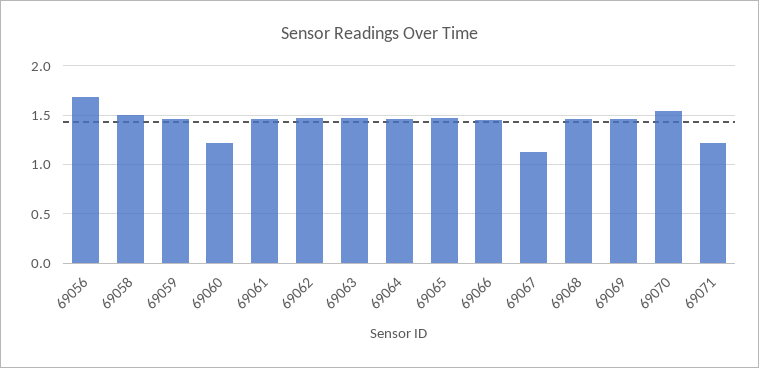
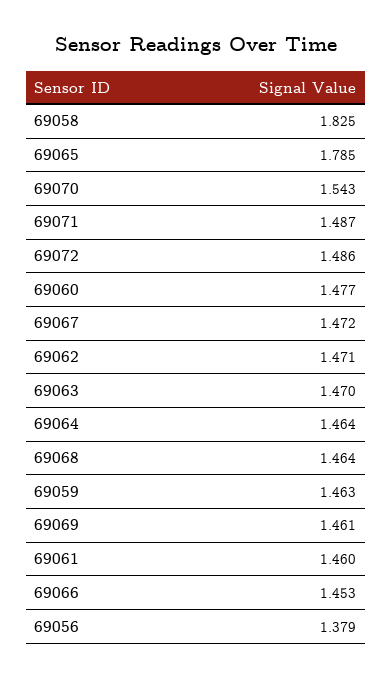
69056: 1.7 -> 1.379
69058: 1.5 -> 1.825
69060: 1.2 -> 1.477
69065: 1.5 -> 1.785
69067: 1.1 -> 1.472
69071: 1.2 -> 1.487
69072: none -> 1.486

